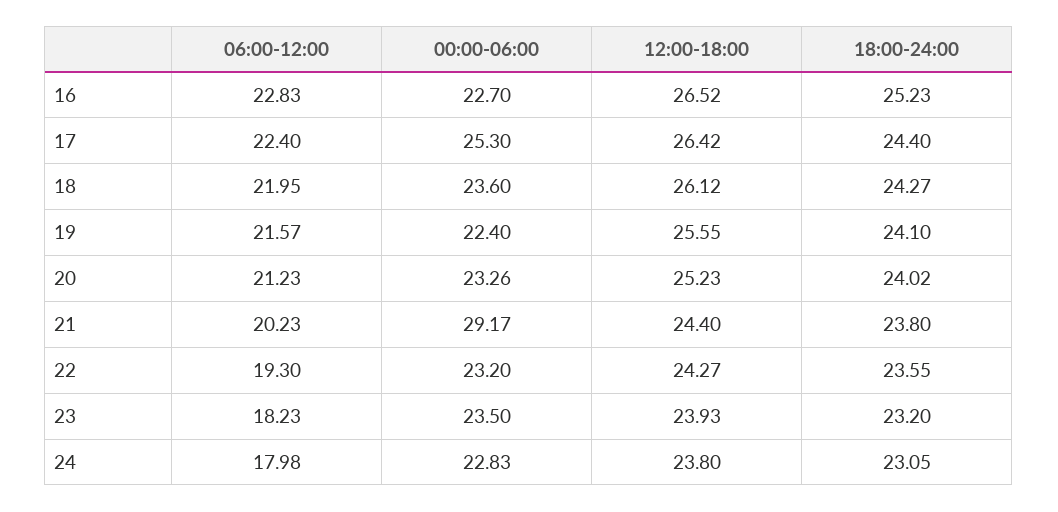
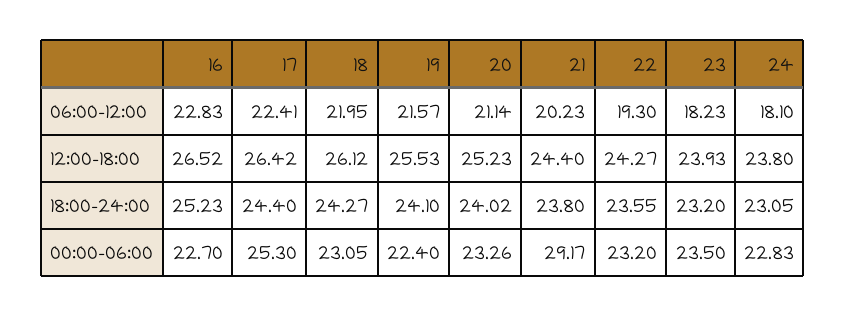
06:00-12:00, 17: 22.4 -> 22.41
00:00-06:00, 18: 23.6 -> 23.05
12:00-18:00, 19: 25.55 -> 25.53
06:00-12:00, 20: 21.23 -> 21.14
06:00-12:00, 24: 17.98 -> 18.1

